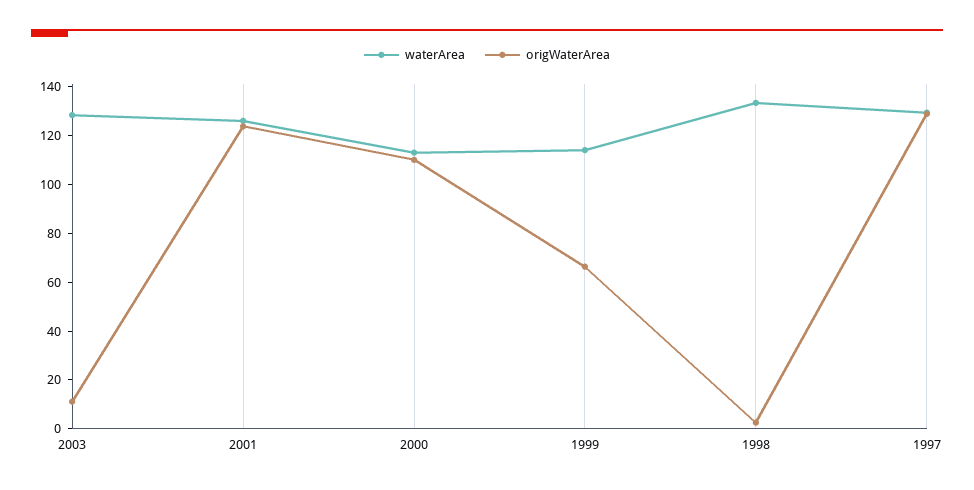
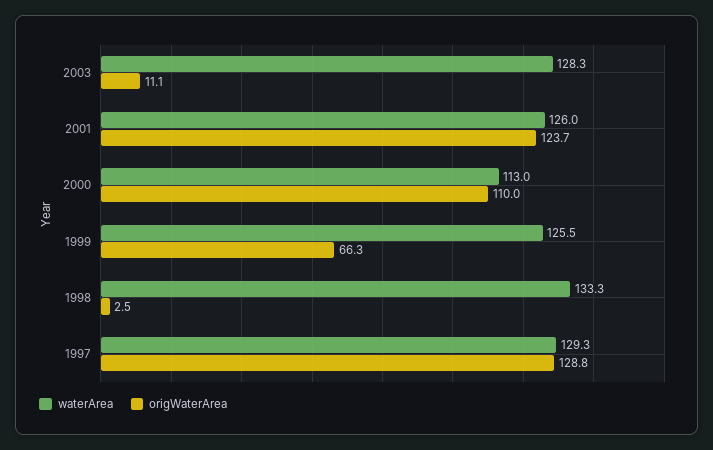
waterArea, 1999: 115 -> 125.5

